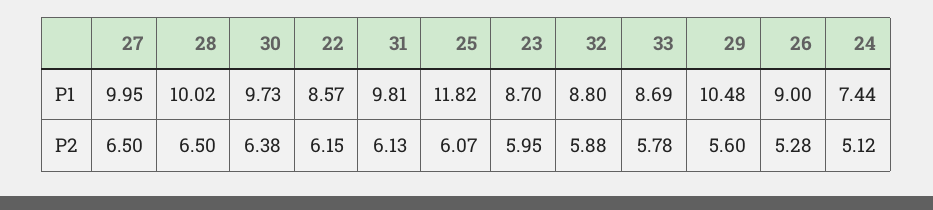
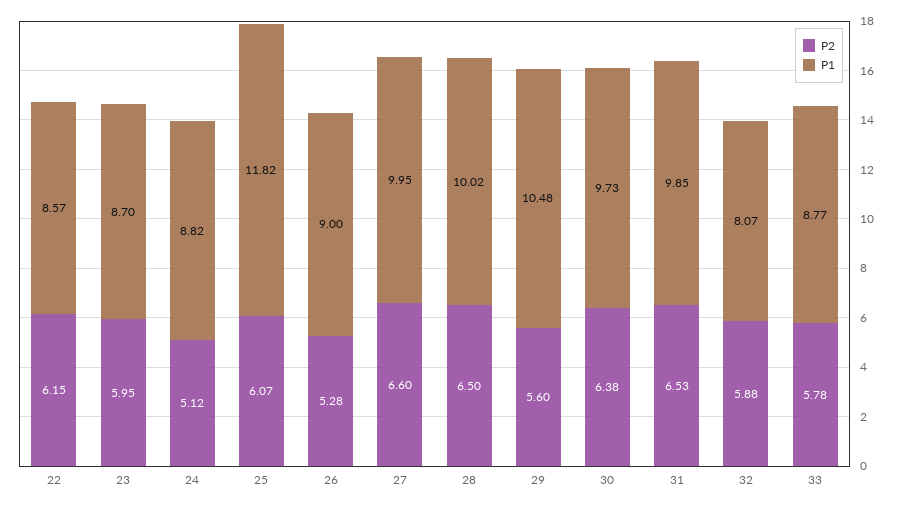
P1, 31: 9.81 -> 9.85
P1, 32: 8.8 -> 8.07
P1, 33: 8.69 -> 8.77
P1, 24: 7.44 -> 8.82
P2, 27: 6.5 -> 6.6
P2, 31: 6.13 -> 6.53

